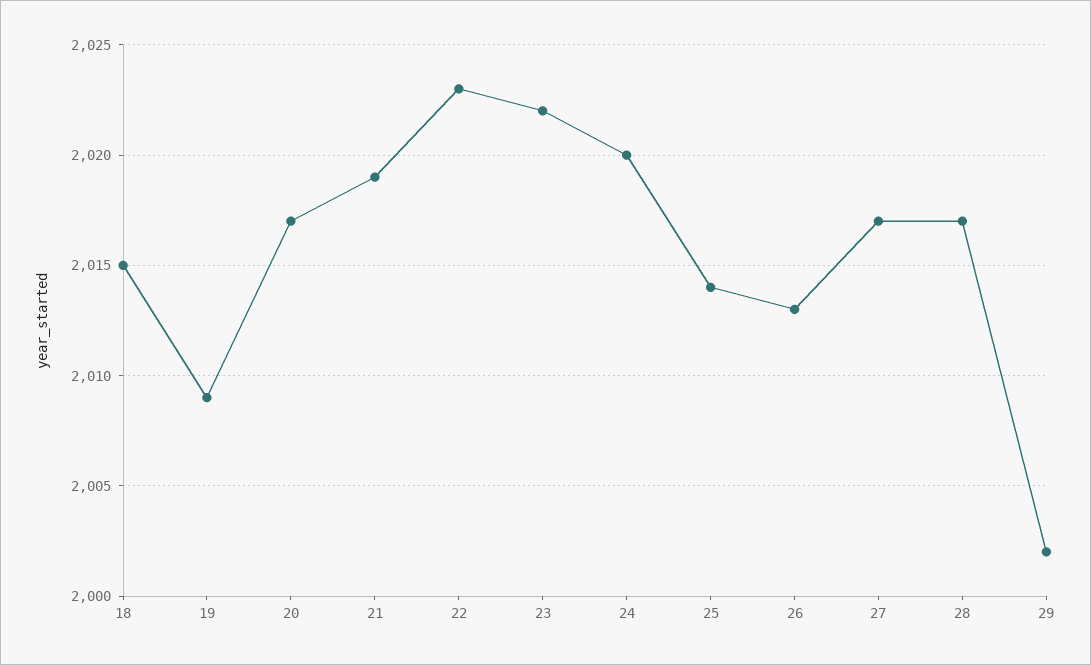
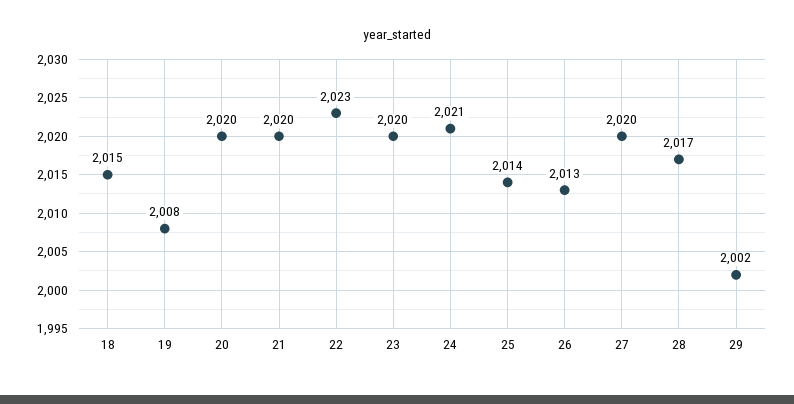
19: 2009 -> 2008
20: 2017 -> 2020
21: 2019 -> 2020
23: 2022 -> 2020
24: 2020 -> 2021
27: 2017 -> 2020

